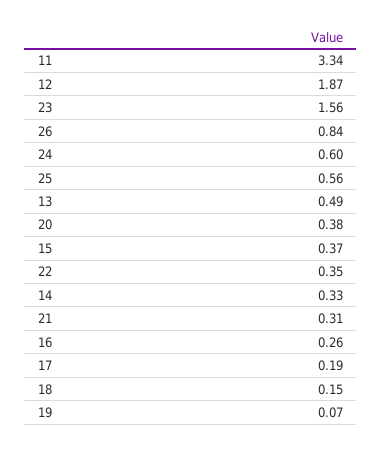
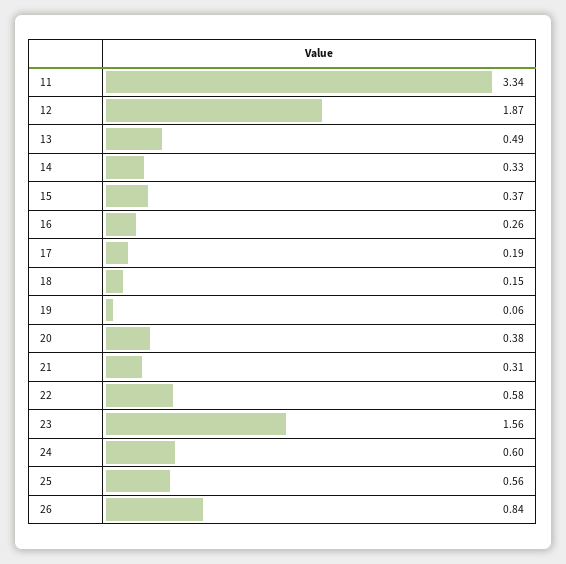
22: 0.35 -> 0.58
19: 0.07 -> 0.06

